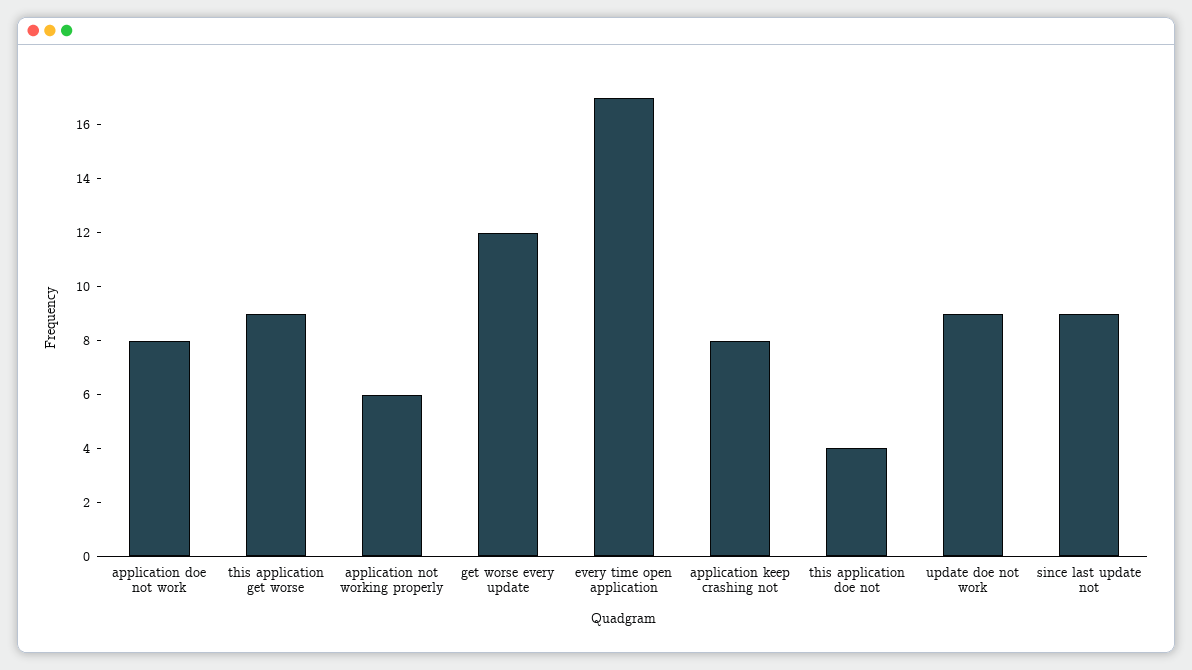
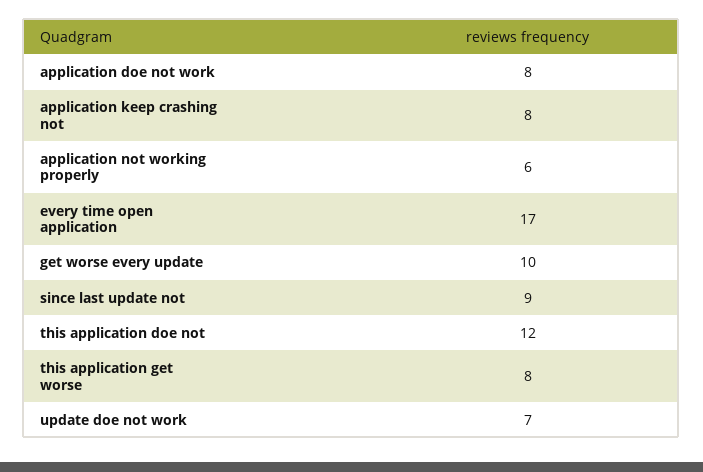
this application get worse: 9 -> 8
get worse every update: 12 -> 10
this application doe not: 4 -> 12
update doe not work: 9 -> 7

